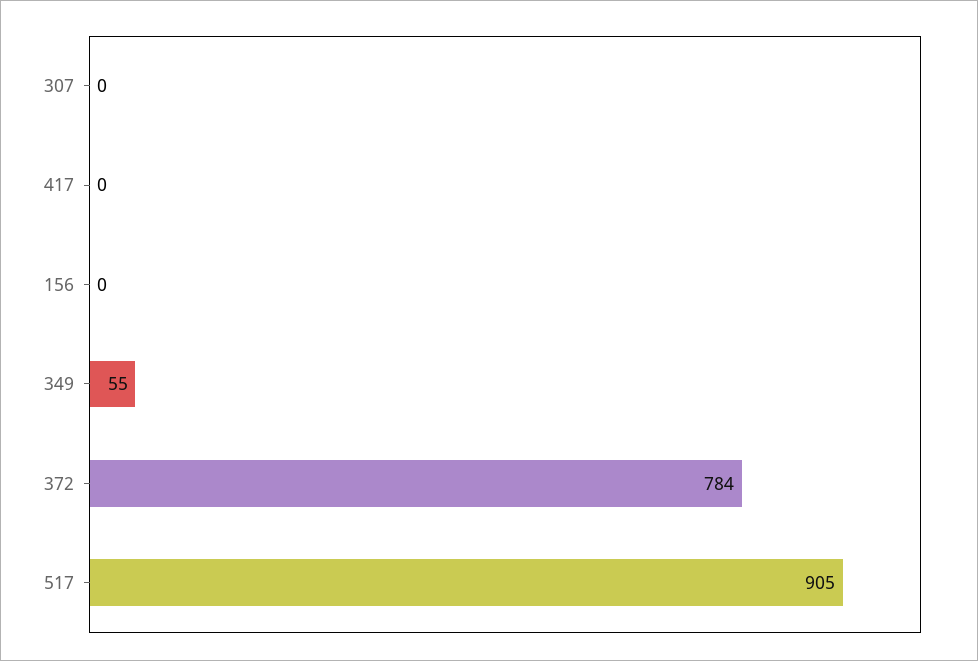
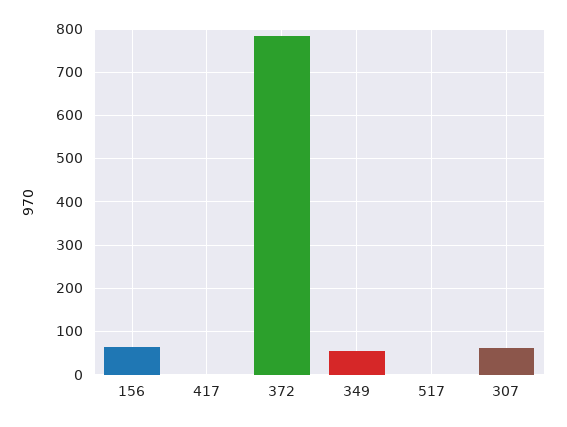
307: 0 -> 60
156: 0 -> 60
517: 905 -> 0

